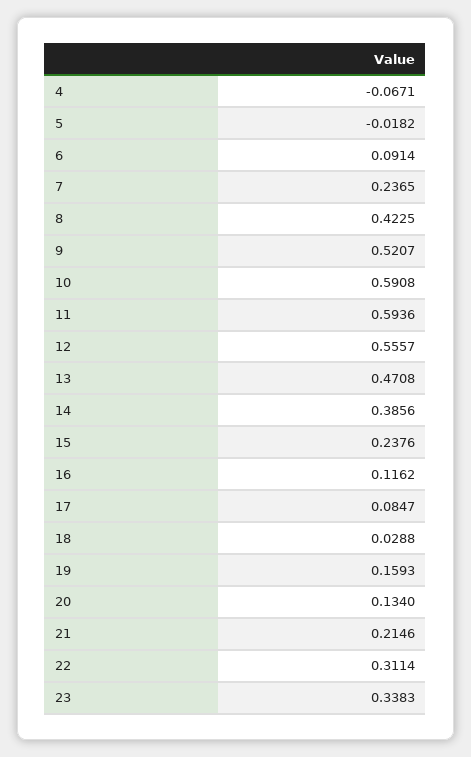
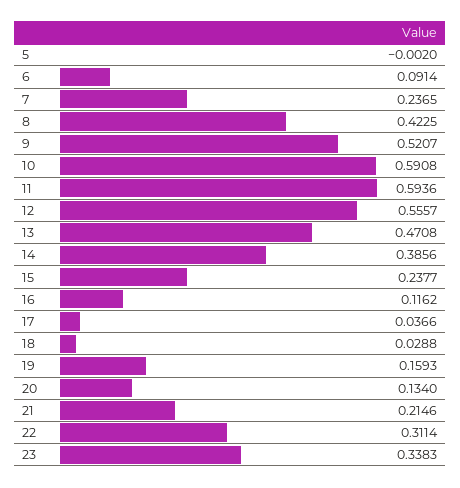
4: -0.0671 -> none
5: -0.0182 -> -0.002
15: 0.2376 -> 0.2377
17: 0.0847 -> 0.0366

